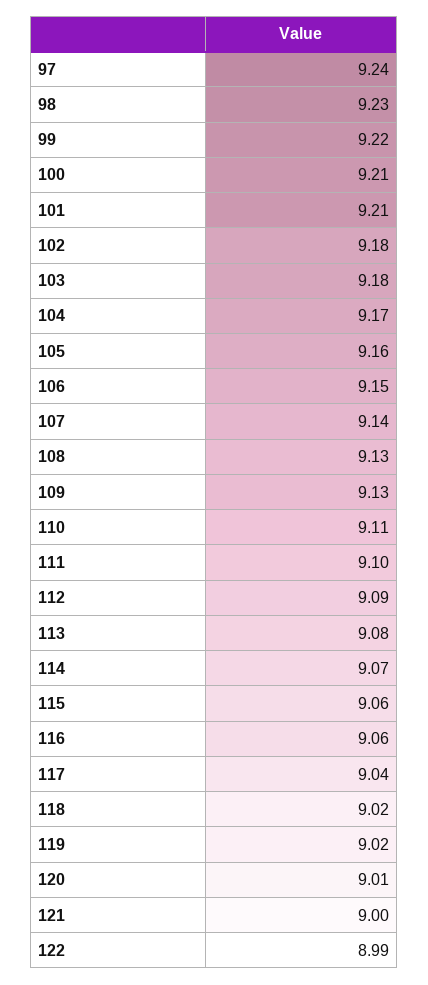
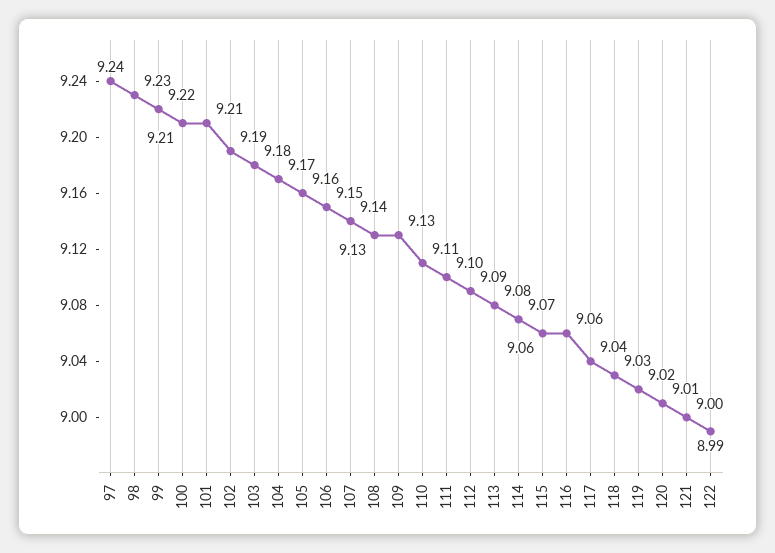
102: 9.18 -> 9.19
118: 9.02 -> 9.03

